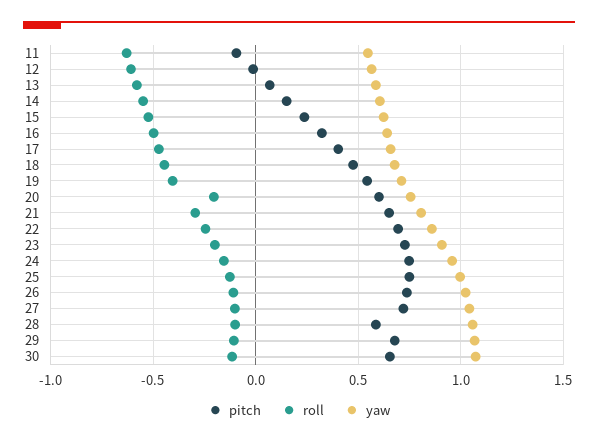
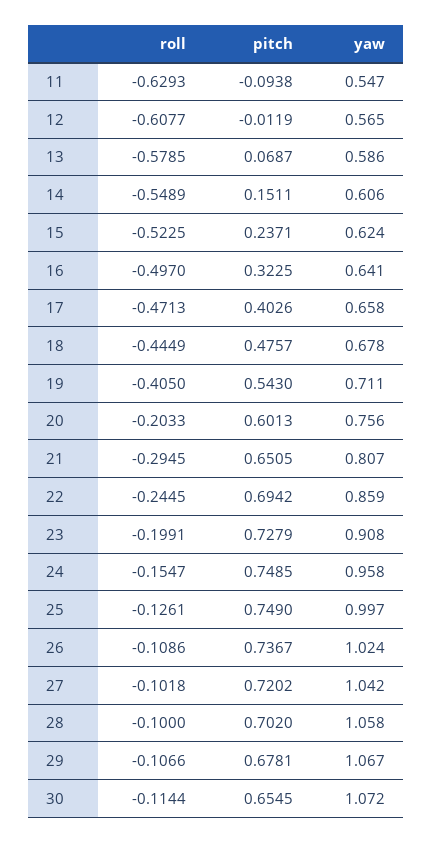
pitch, 28: 0.6 -> 0.702

